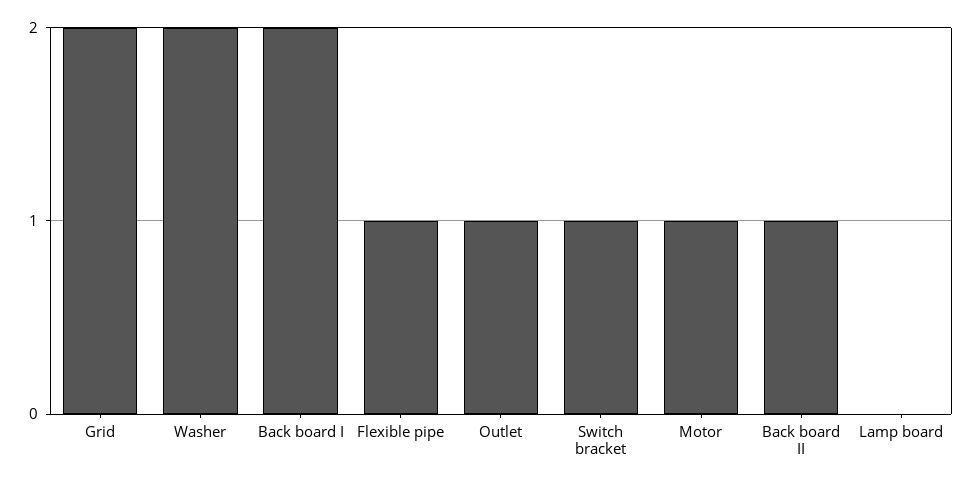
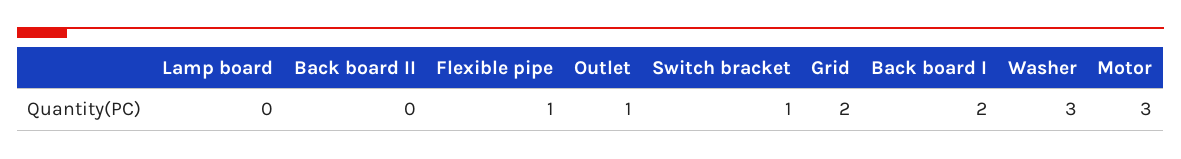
Washer: 2 -> 3
Motor: 1 -> 3
Back board II: 1 -> 0

